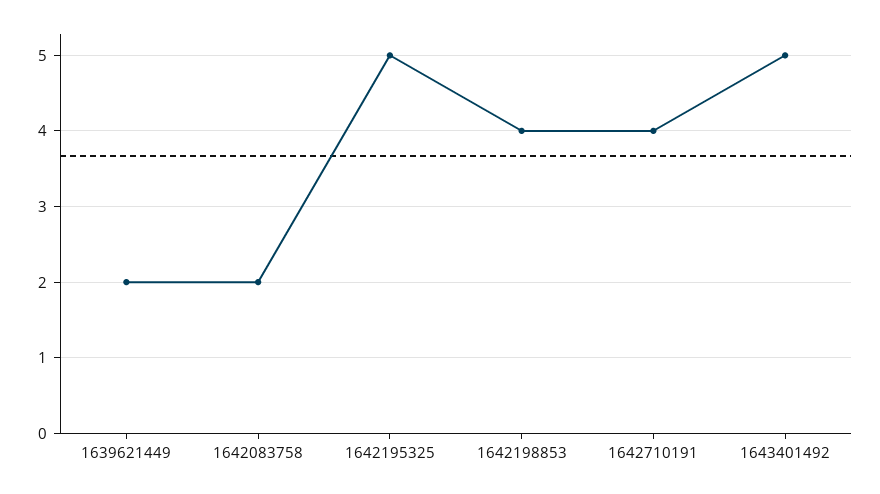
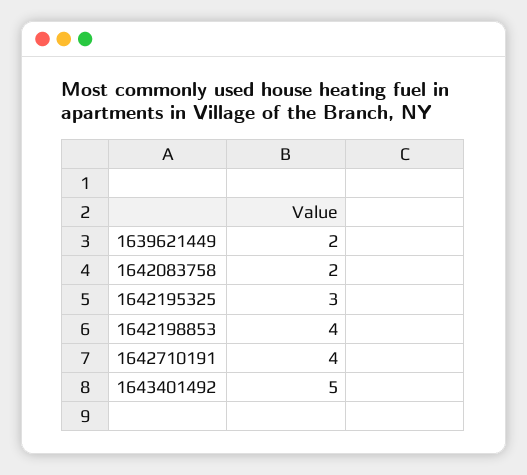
1642195325: 5 -> 3

